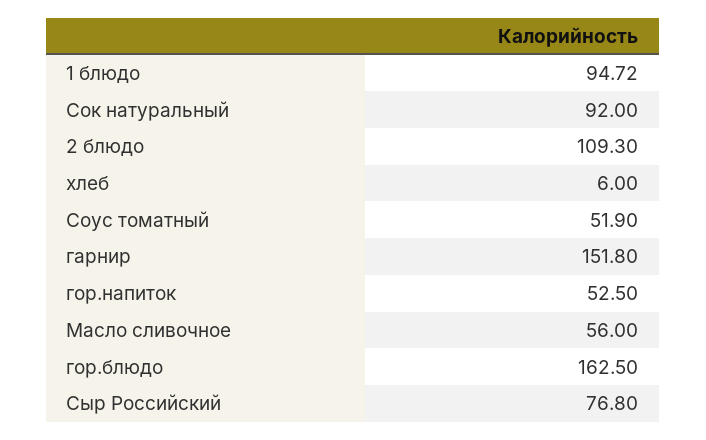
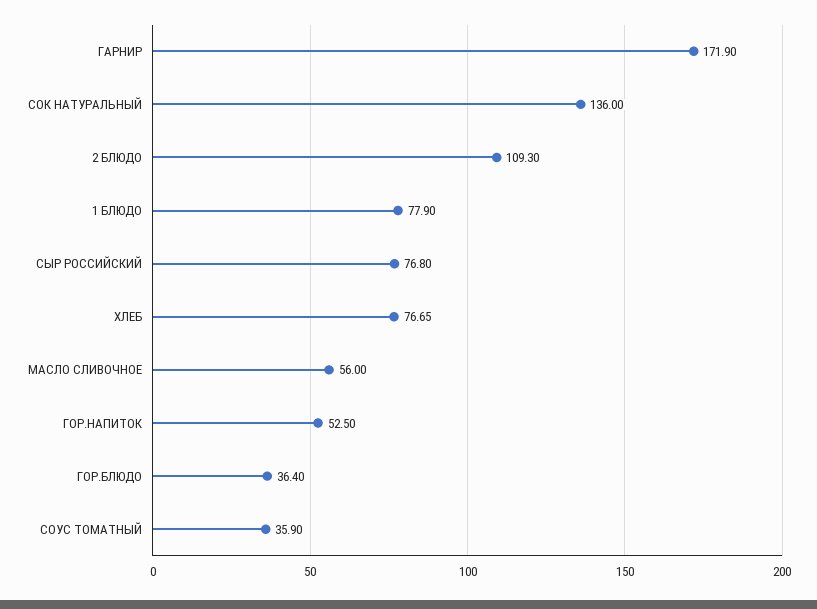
1 блюдо: 94.72 -> 77.9
Сок натуральный: 92 -> 136
хлеб: 6 -> 76.65
Соус томатный: 51.9 -> 35.9
гарнир: 151.8 -> 171.9
гор.блюдо: 162.5 -> 36.4

